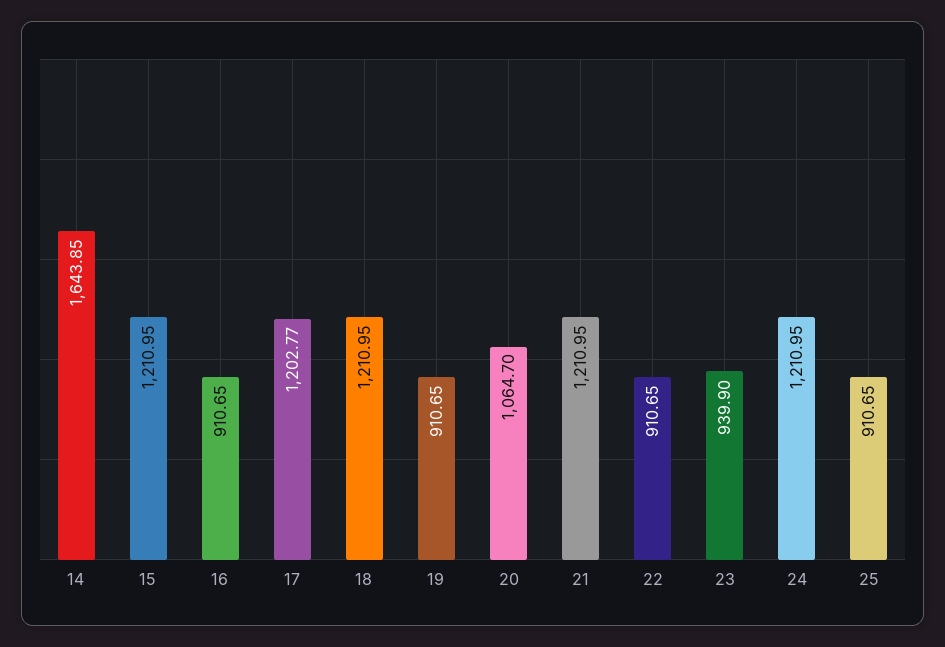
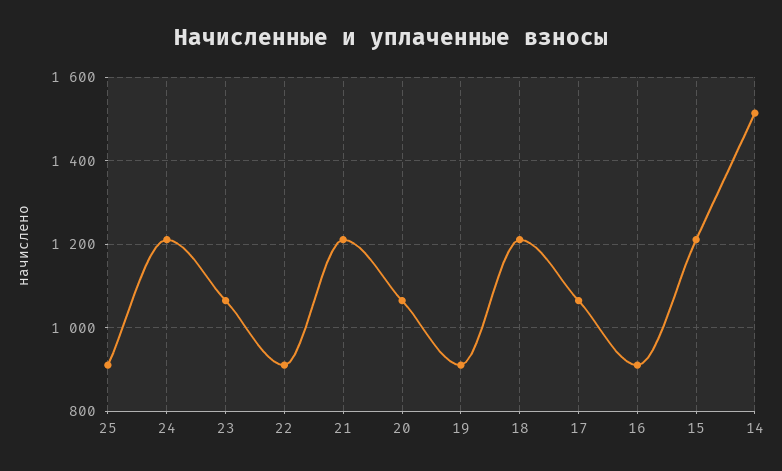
14: 1643.85 -> 1520
17: 1202.77 -> 1060
23: 939.9 -> 1060

